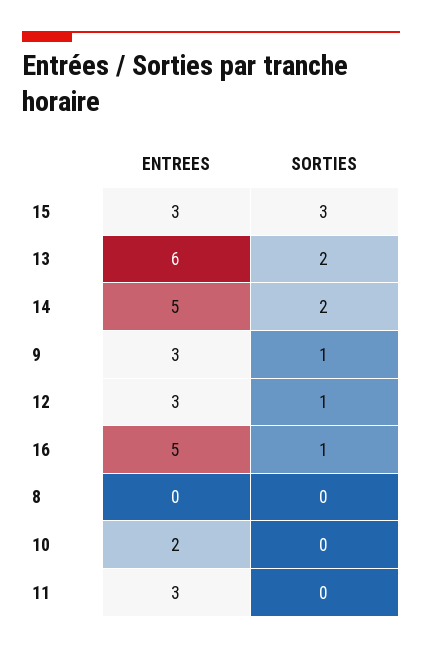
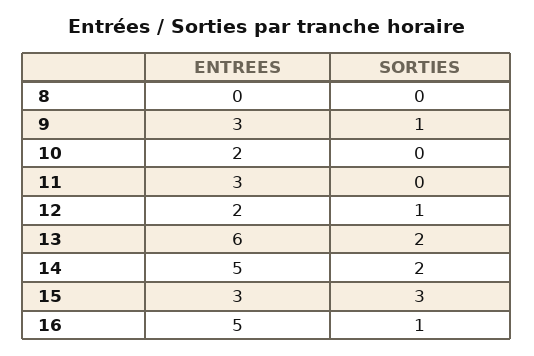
ENTREES, 12: 3 -> 2

